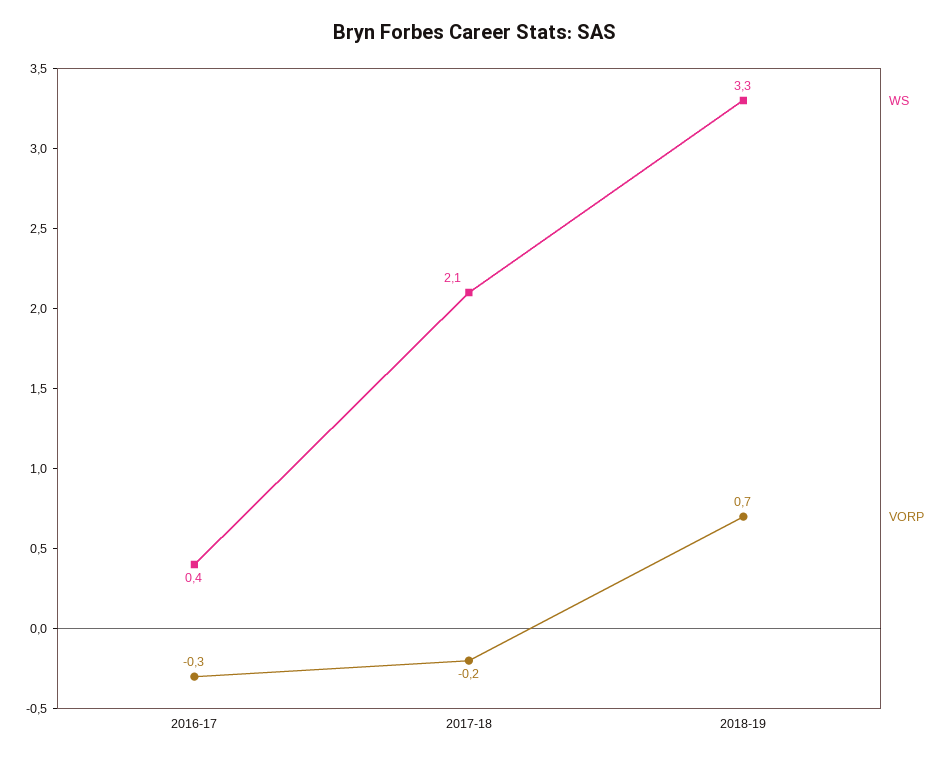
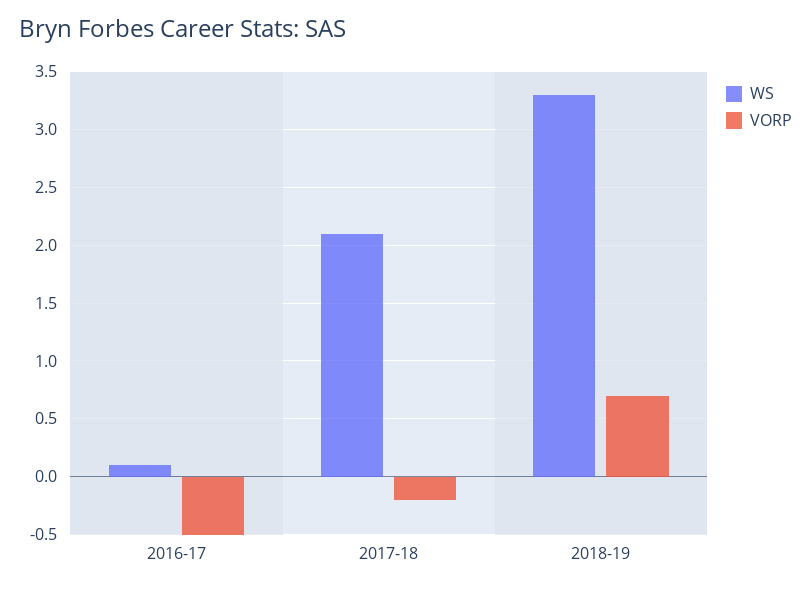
WS, 2016-17: 0.4 -> 0.1
VORP, 2016-17: -0.3 -> -0.5

